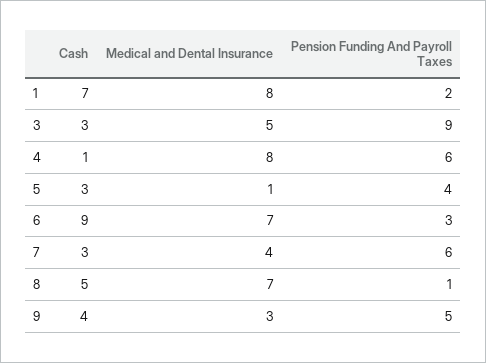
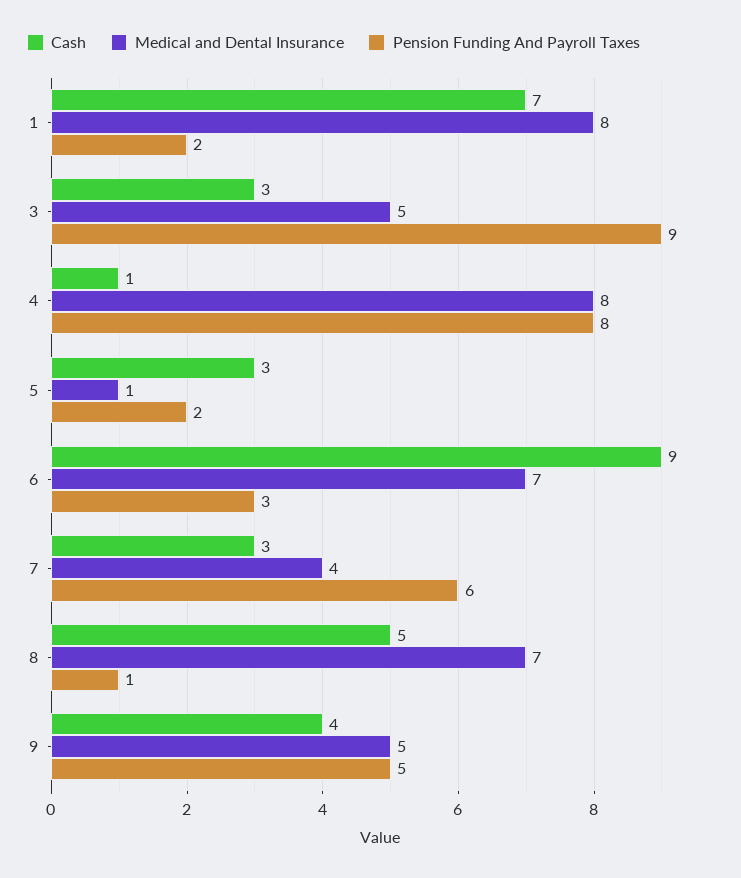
Pension Funding And Payroll Taxes, 4: 6 -> 8
Pension Funding And Payroll Taxes, 5: 4 -> 2
Medical and Dental Insurance, 9: 3 -> 5

